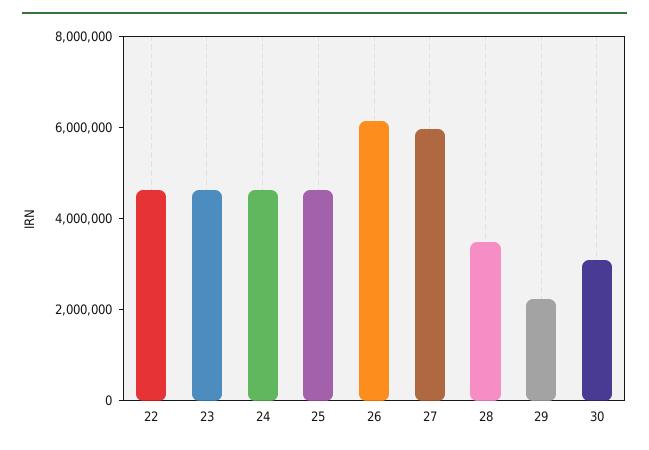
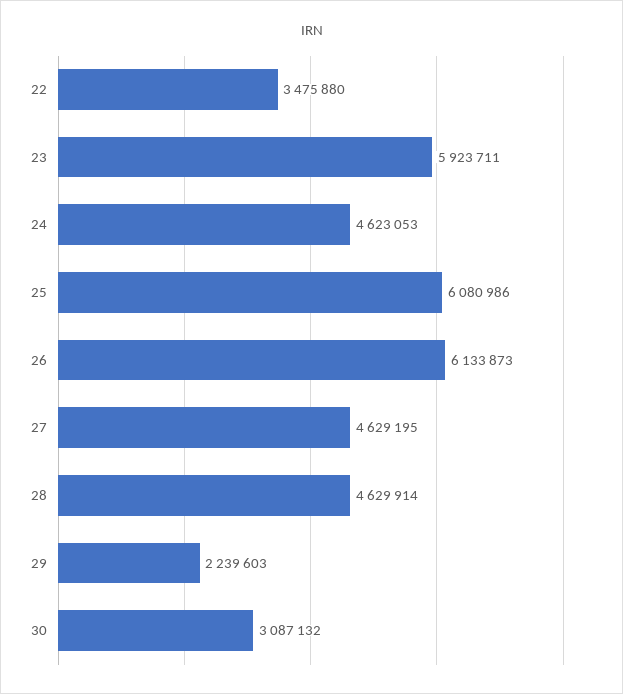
22: 4500000 -> 3475880
23: 4500000 -> 5923711
25: 4500000 -> 6080986
27: 6000000 -> 4629195
28: 3500000 -> 4629914

